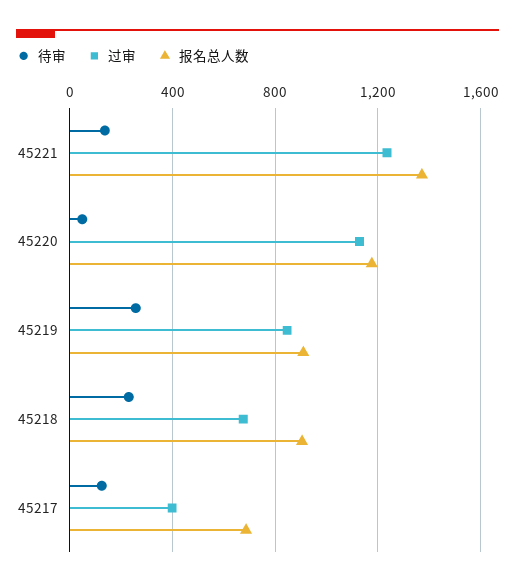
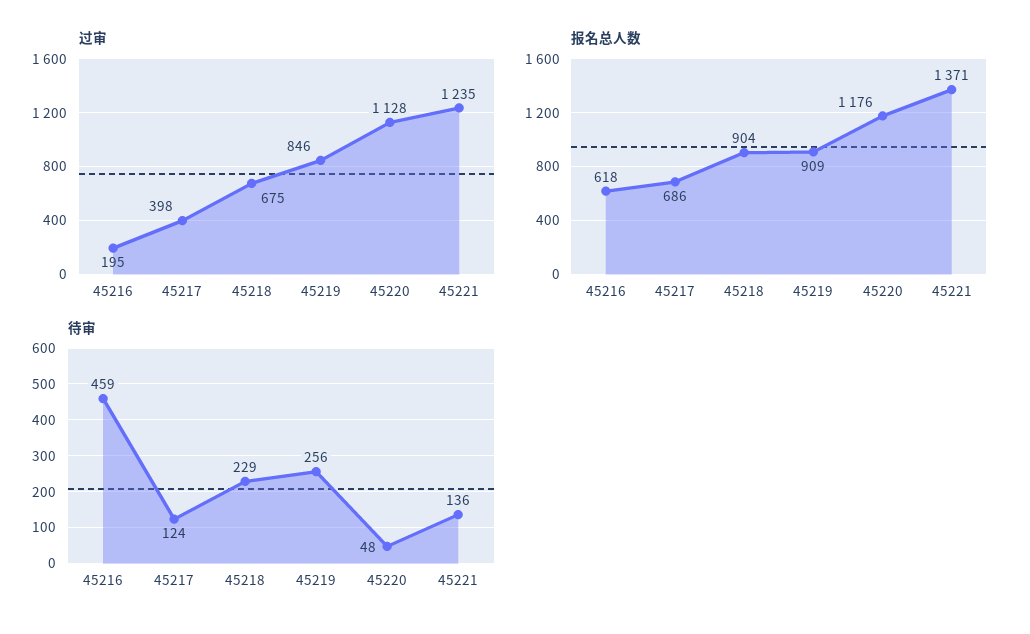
过审, 45216: none -> 195
报名总人数, 45216: none -> 618
待审, 45216: none -> 459

